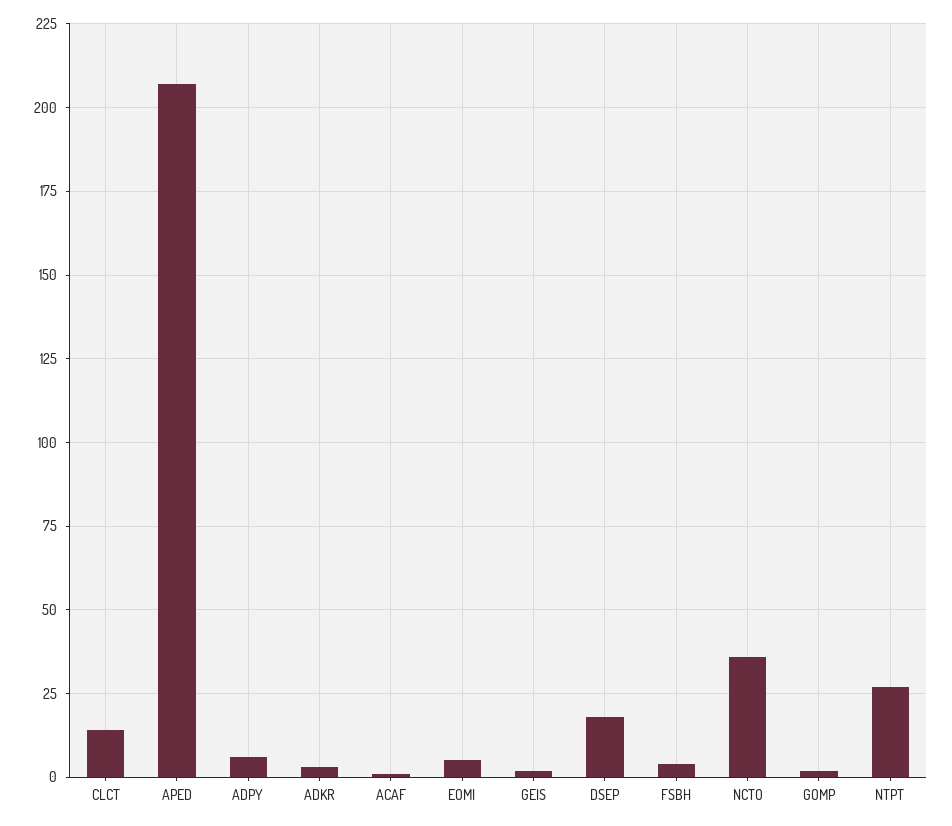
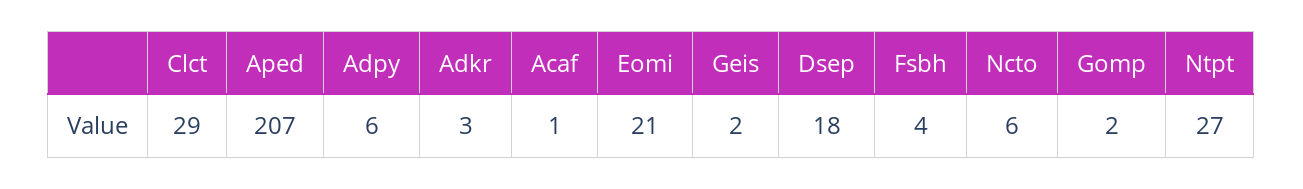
CLCT: 15 -> 29
EOMI: 5 -> 21
NCTO: 35 -> 6

